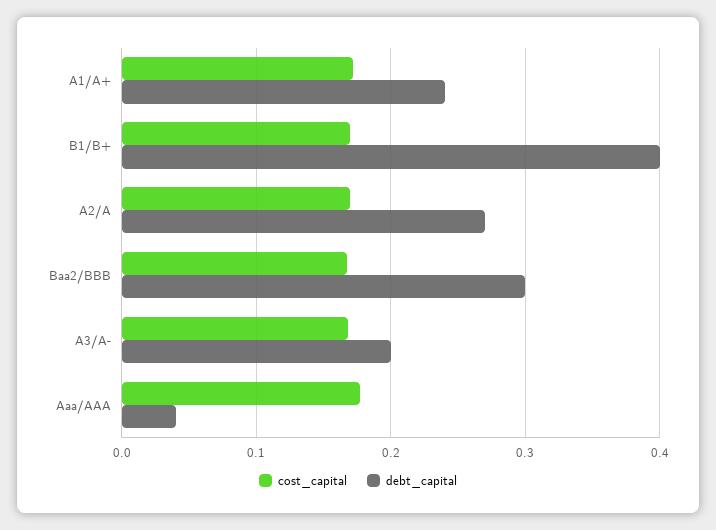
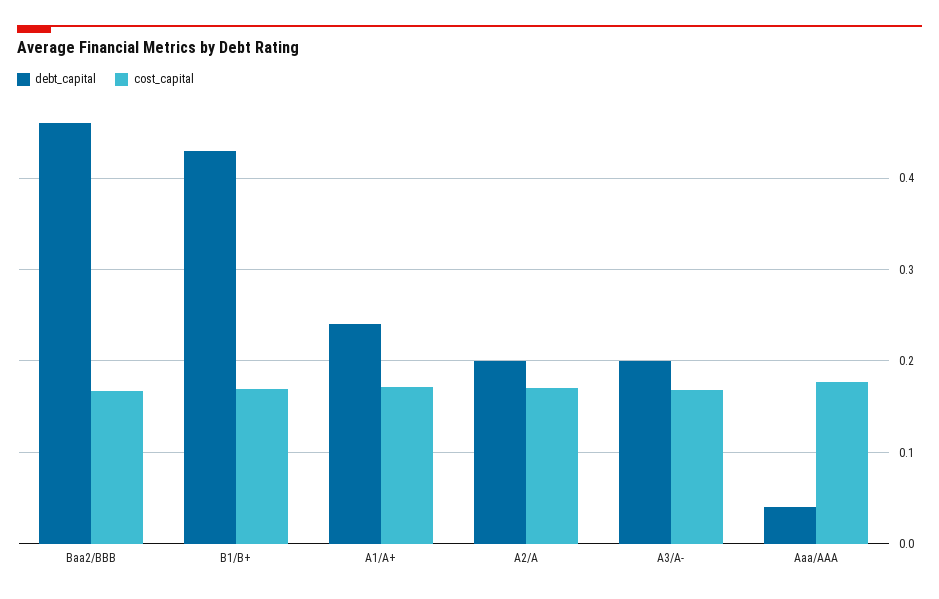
debt_capital, B1/B+: 0.4 -> 0.43
debt_capital, A2/A: 0.27 -> 0.2
debt_capital, Baa2/BBB: 0.3 -> 0.46

